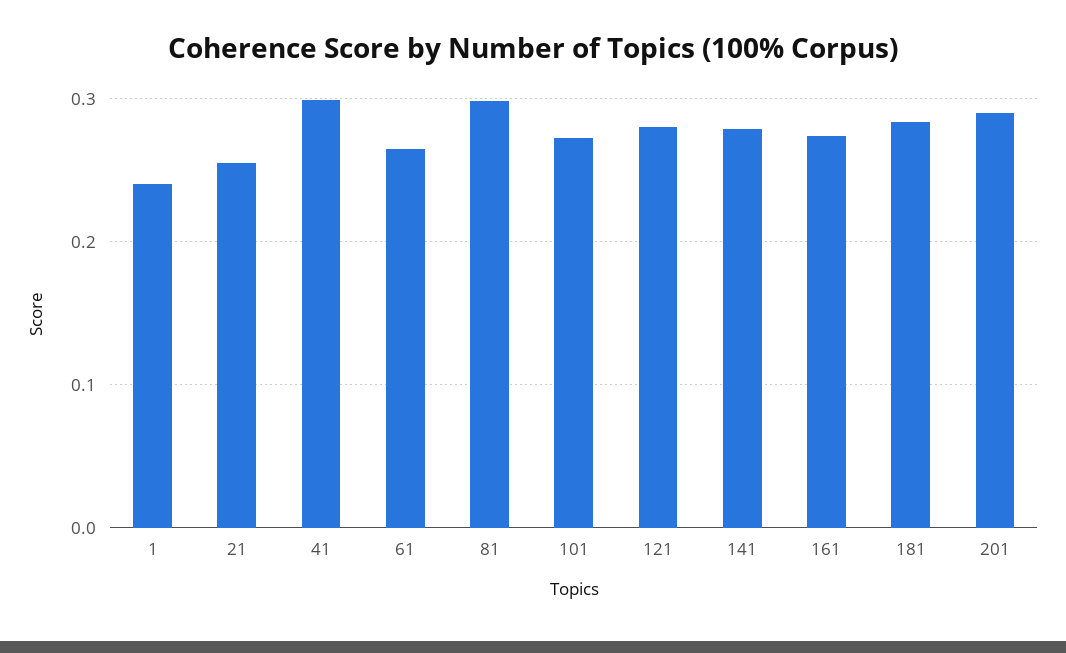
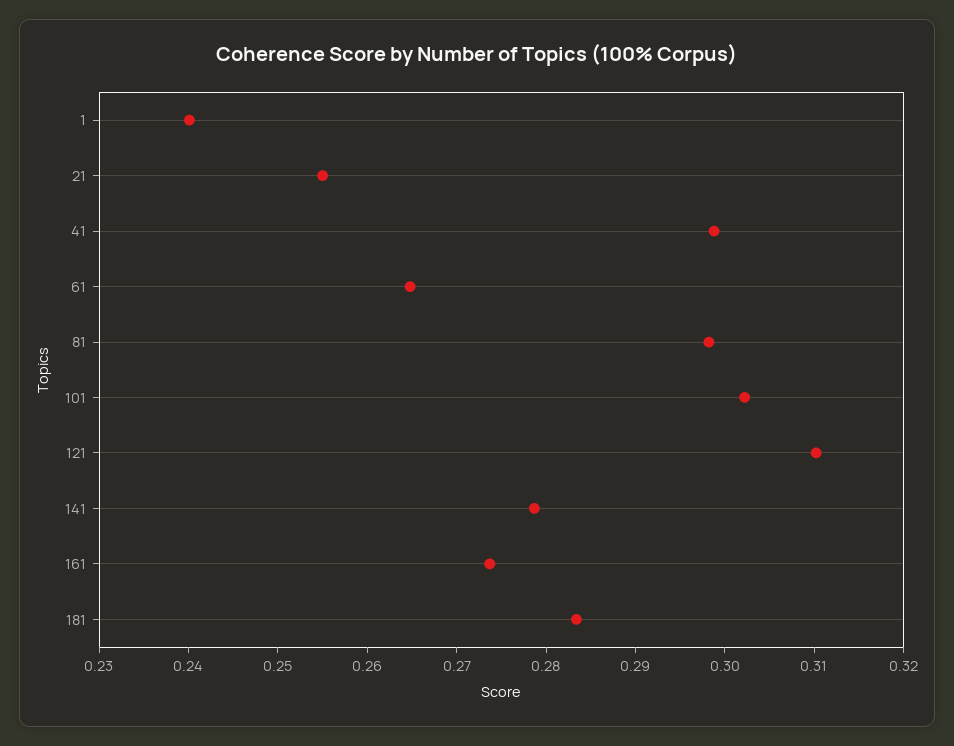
101: 0.27 -> 0.302
121: 0.28 -> 0.31
201: 0.29 -> none

